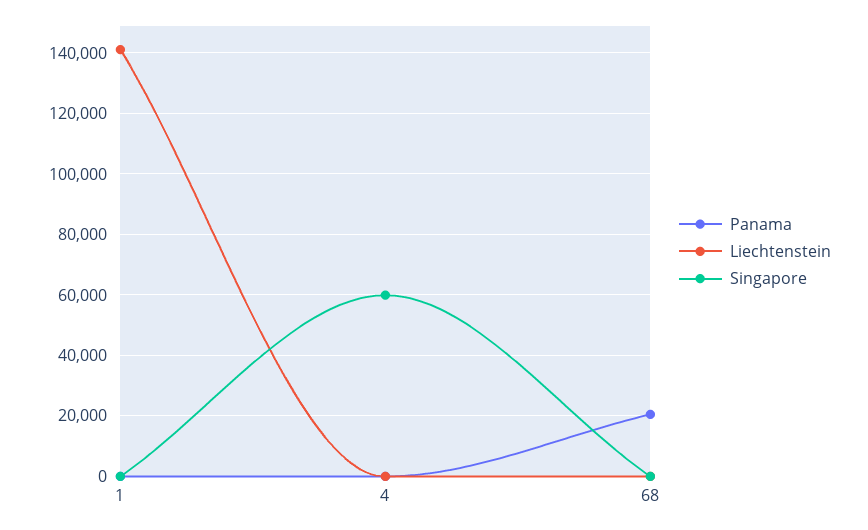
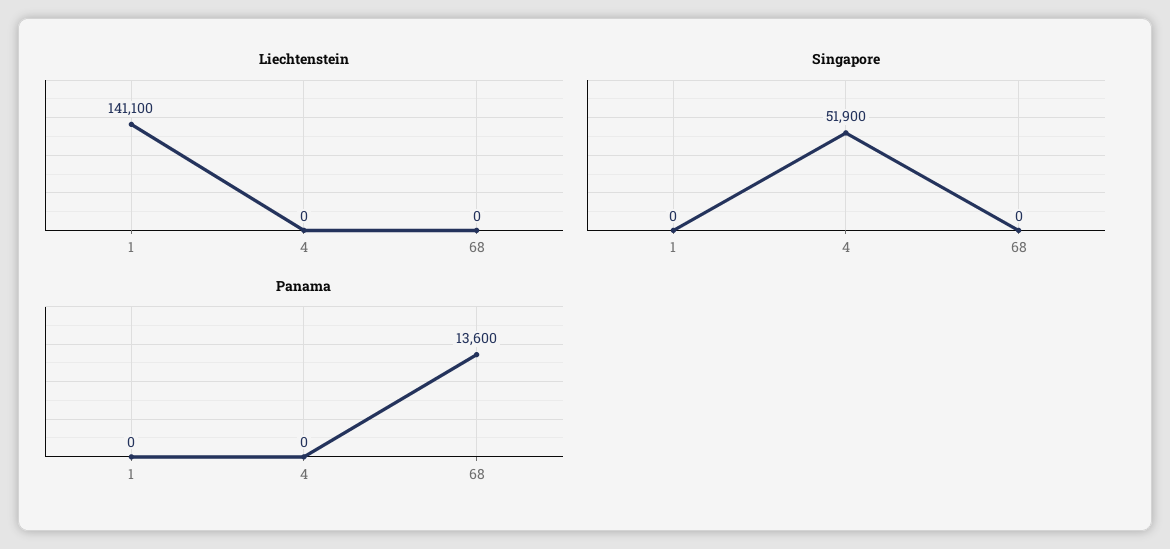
Singapore, 4: 60000 -> 51900
Panama, 68: 20000 -> 13600

